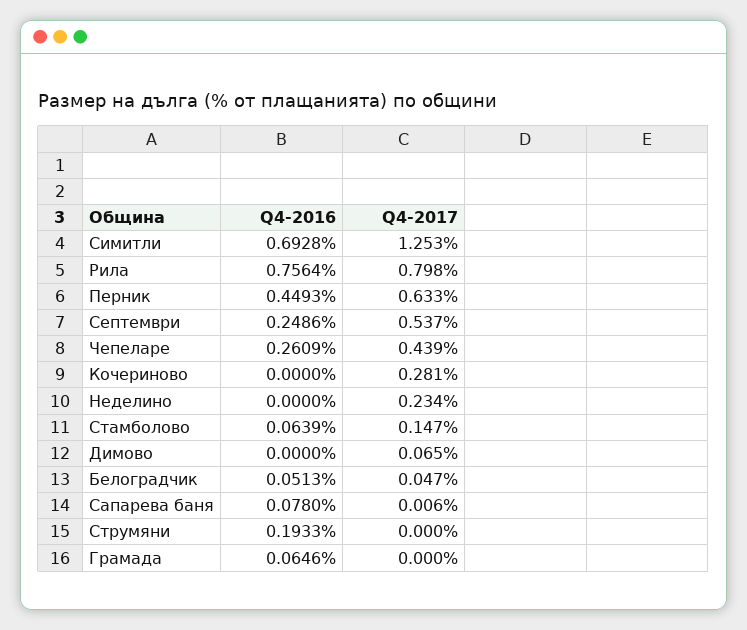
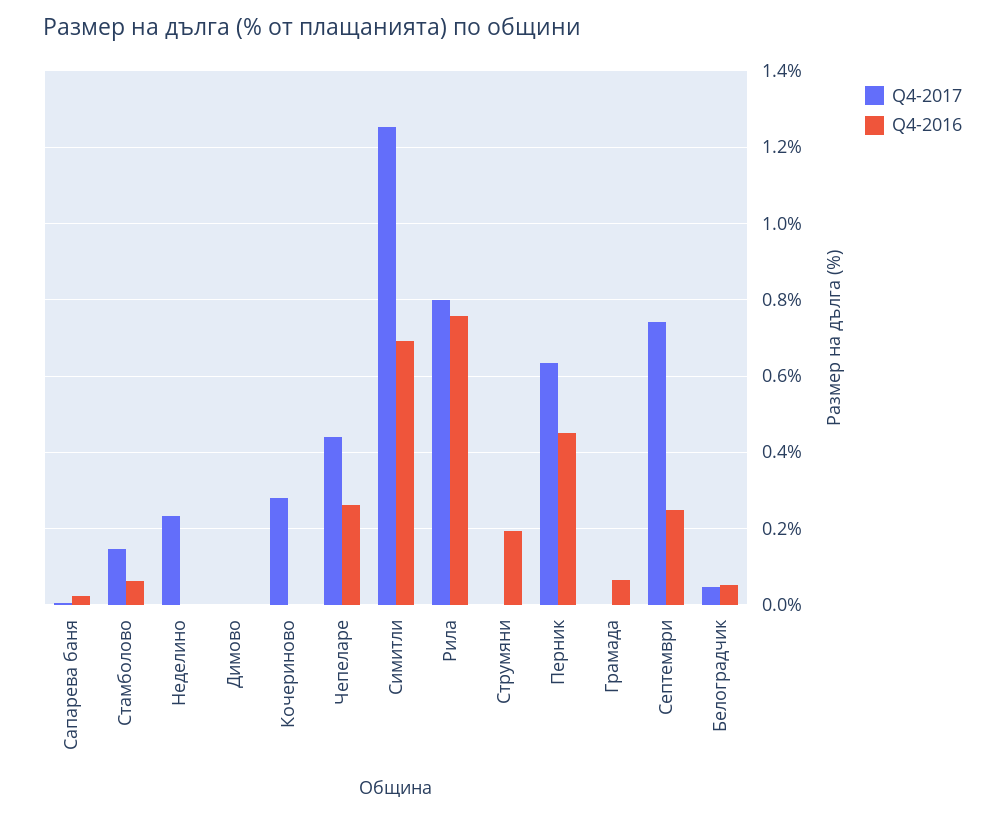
Q4-2017, Септември: 0.537 -> 0.74
Q4-2017, Димово: 0.065 -> 0
Q4-2016, Сапарева баня: 0.078 -> 0.02

